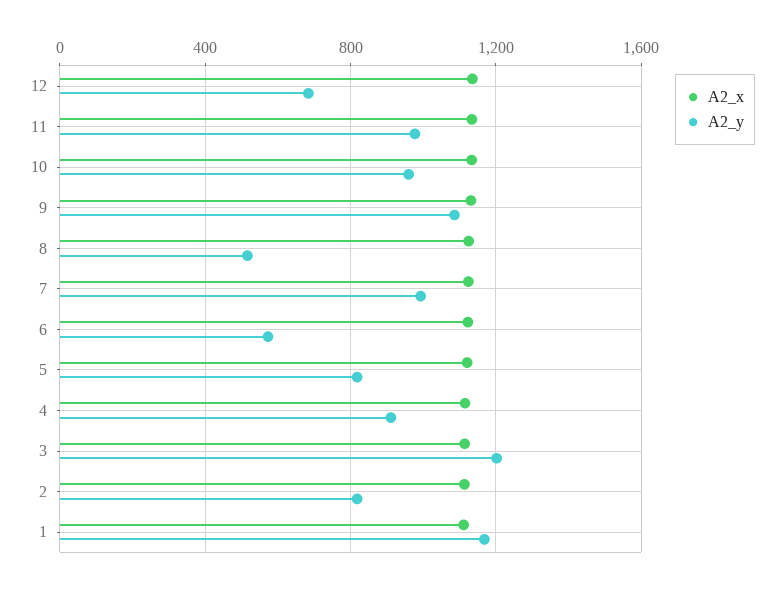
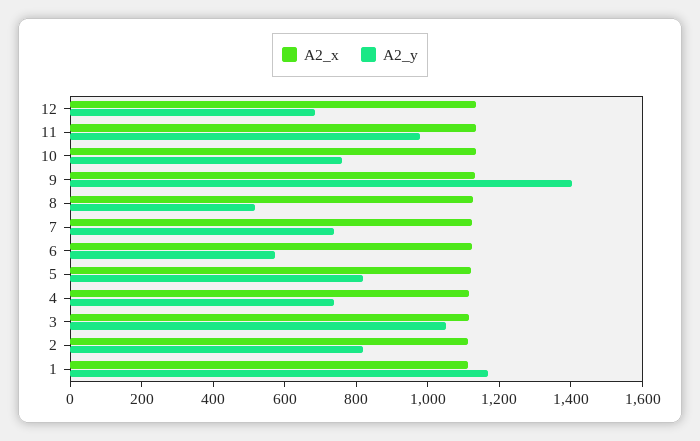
A2_y, 10: 950 -> 750
A2_y, 9: 1100 -> 1400
A2_y, 7: 1000 -> 750
A2_y, 4: 900 -> 750
A2_y, 3: 1200 -> 1050

